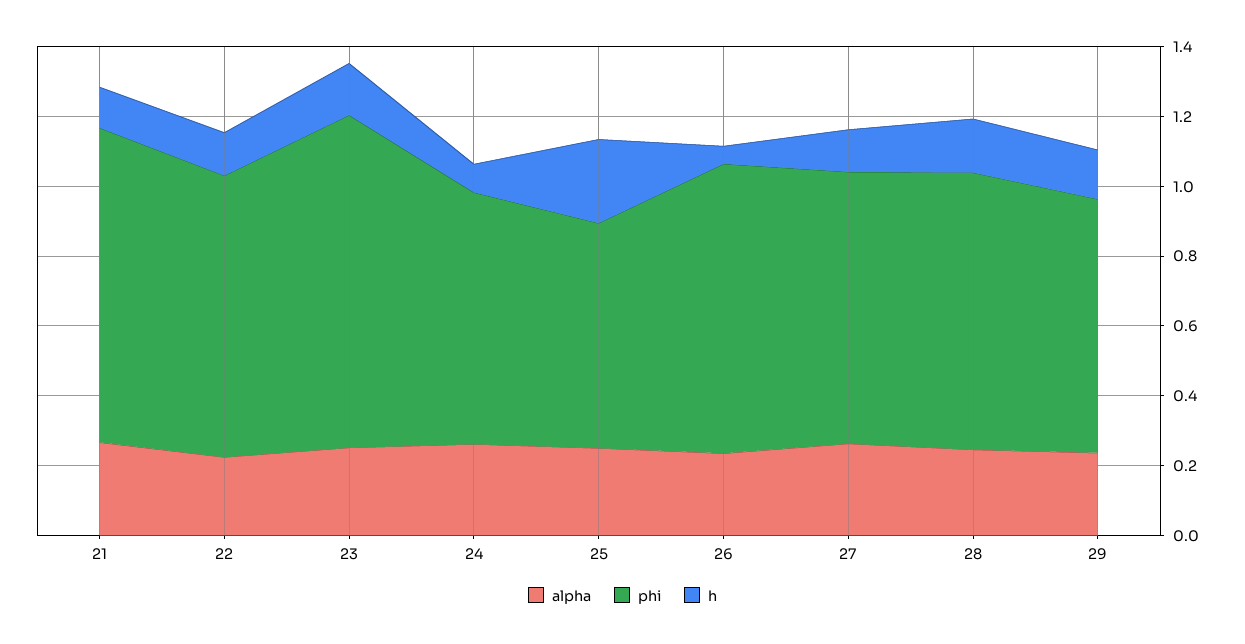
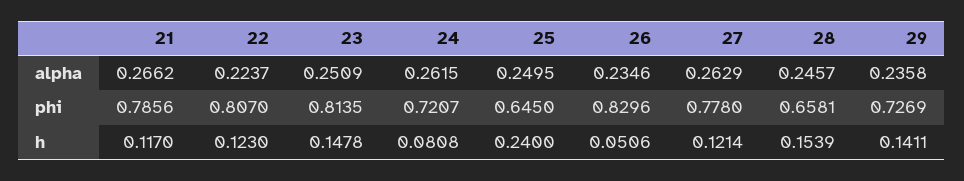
phi, 21: 0.9 -> 0.7856
phi, 23: 0.95 -> 0.8135
phi, 28: 0.8 -> 0.6581

